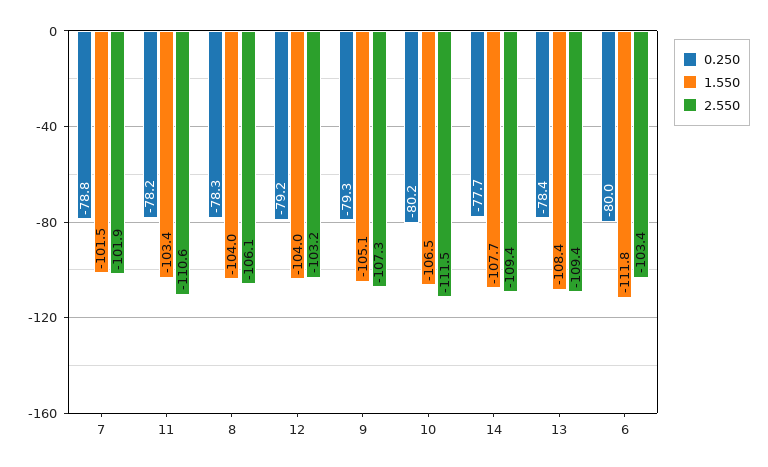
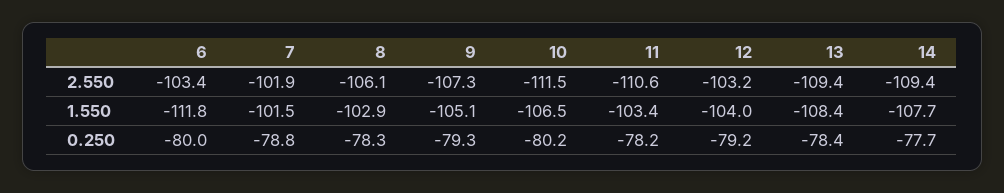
1.550, 8: -104 -> -102.9

